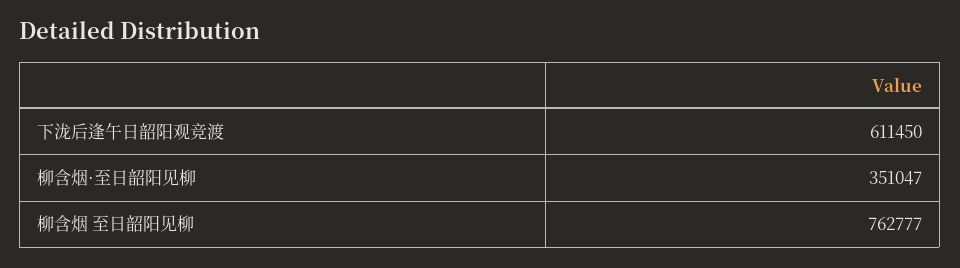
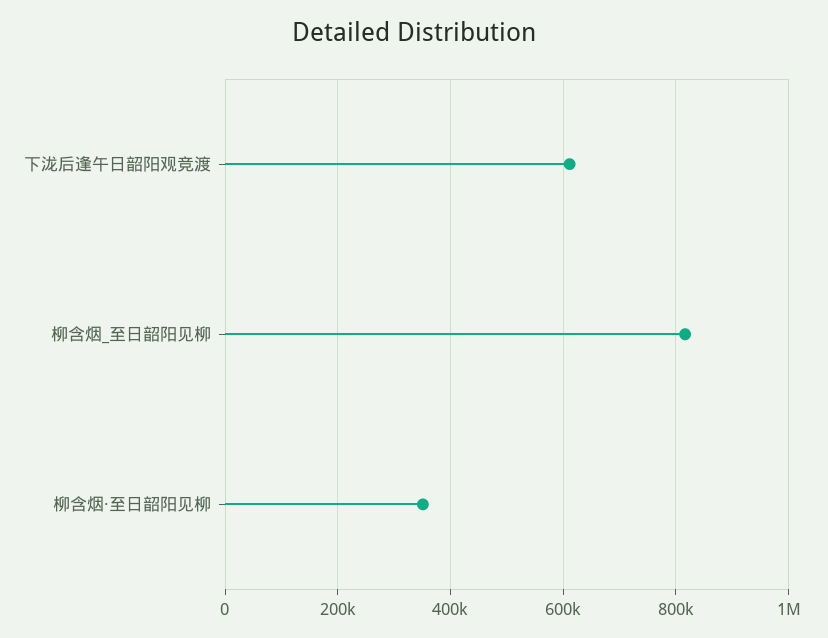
柳含烟 至日韶阳见柳: 762777 -> 820000

